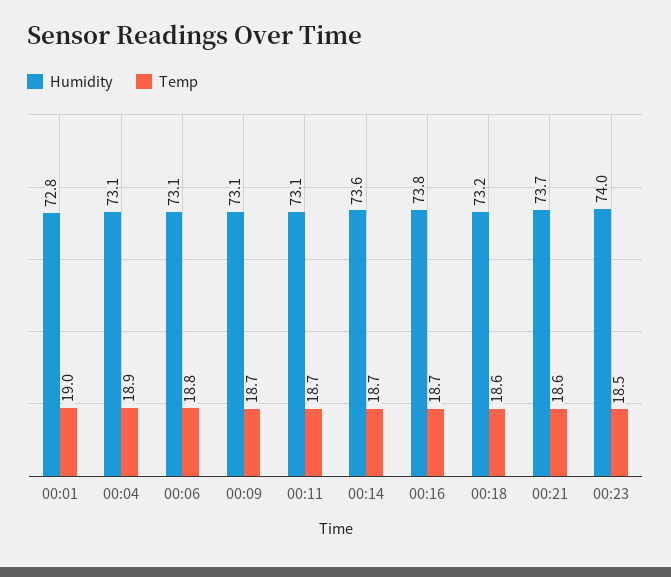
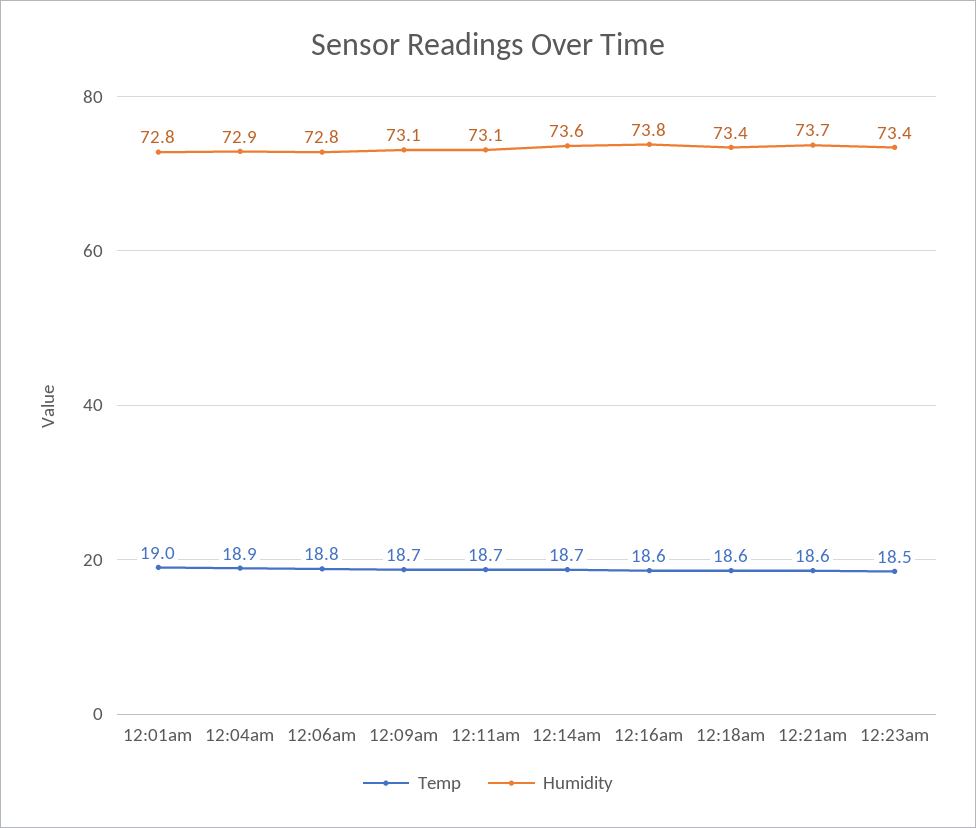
Humidity, 00:04: 73.1 -> 72.9
Humidity, 00:06: 73.1 -> 72.8
Temp, 00:16: 18.7 -> 18.6
Humidity, 00:18: 73.2 -> 73.4
Humidity, 00:23: 74 -> 73.4

